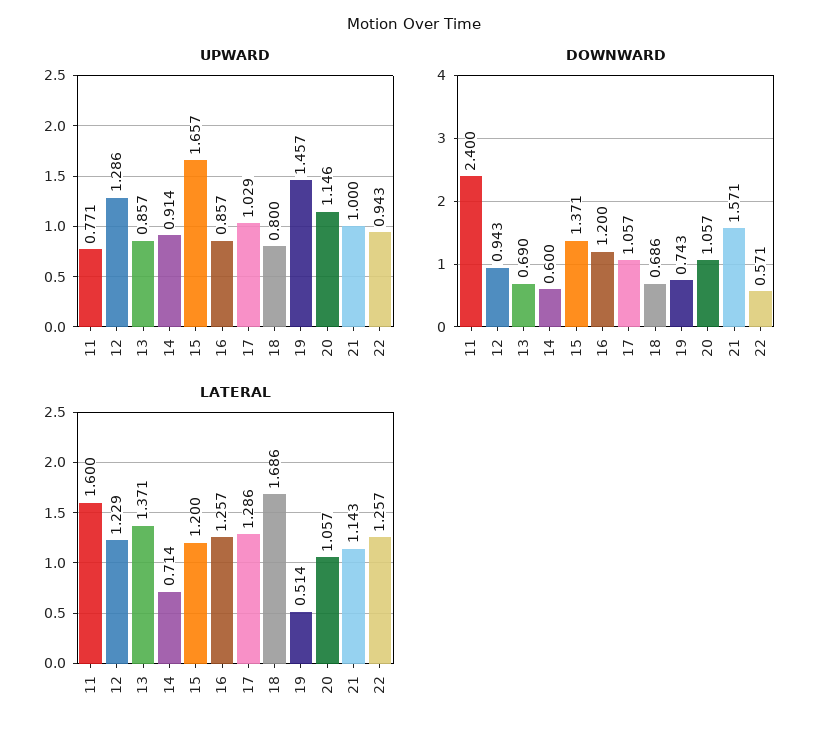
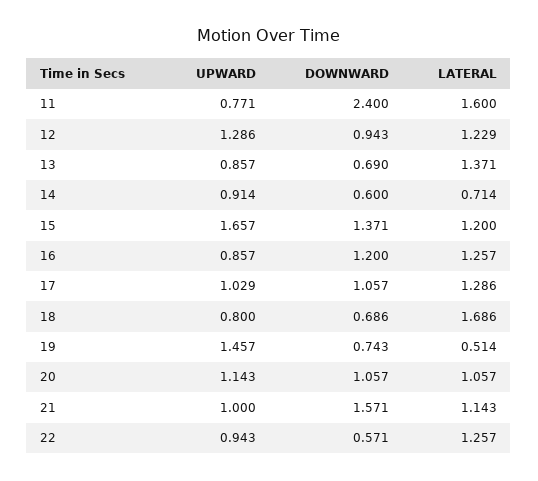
UPWARD, 20: 1.146 -> 1.143

